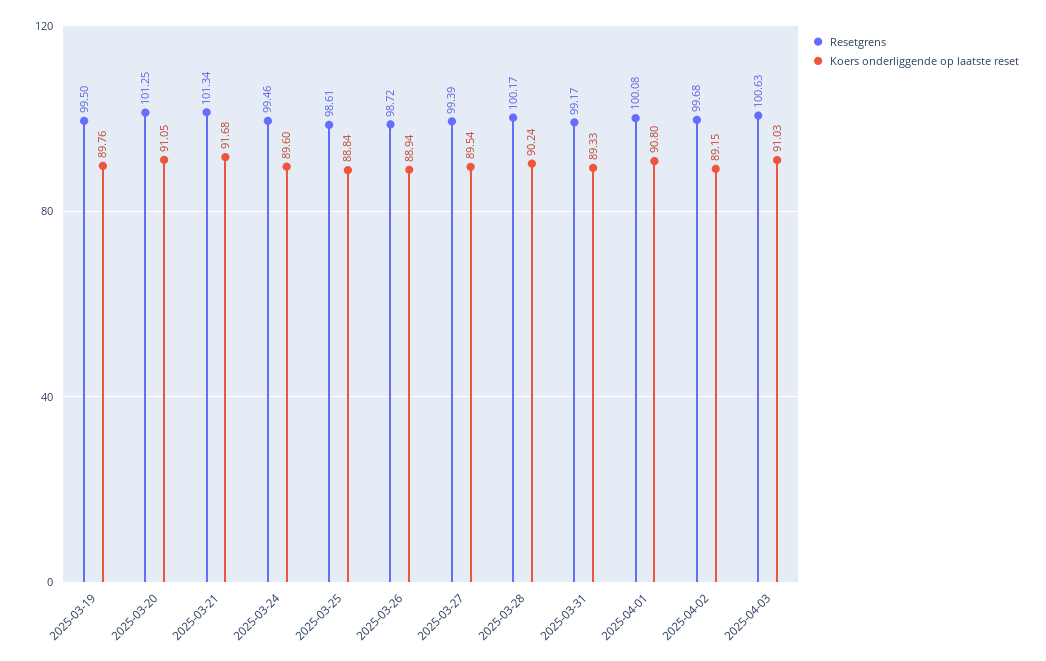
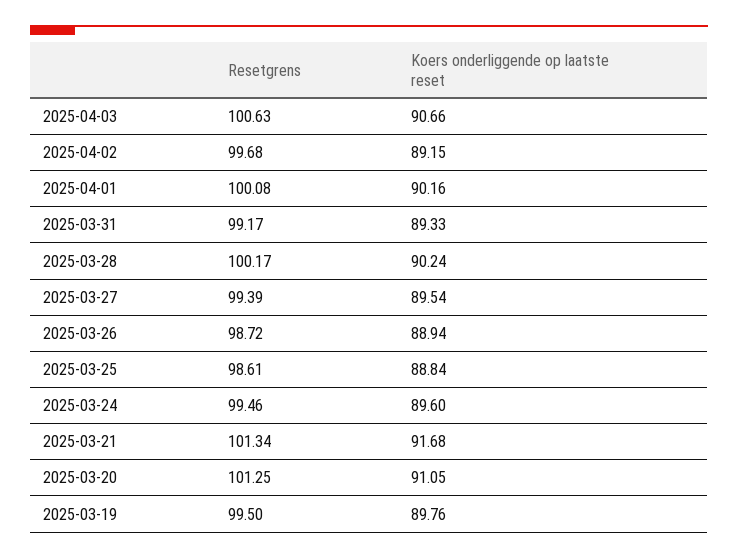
Koers onderliggende op laatste reset, 2025-04-01: 90.8 -> 90.16
Koers onderliggende op laatste reset, 2025-04-03: 91.03 -> 90.66

